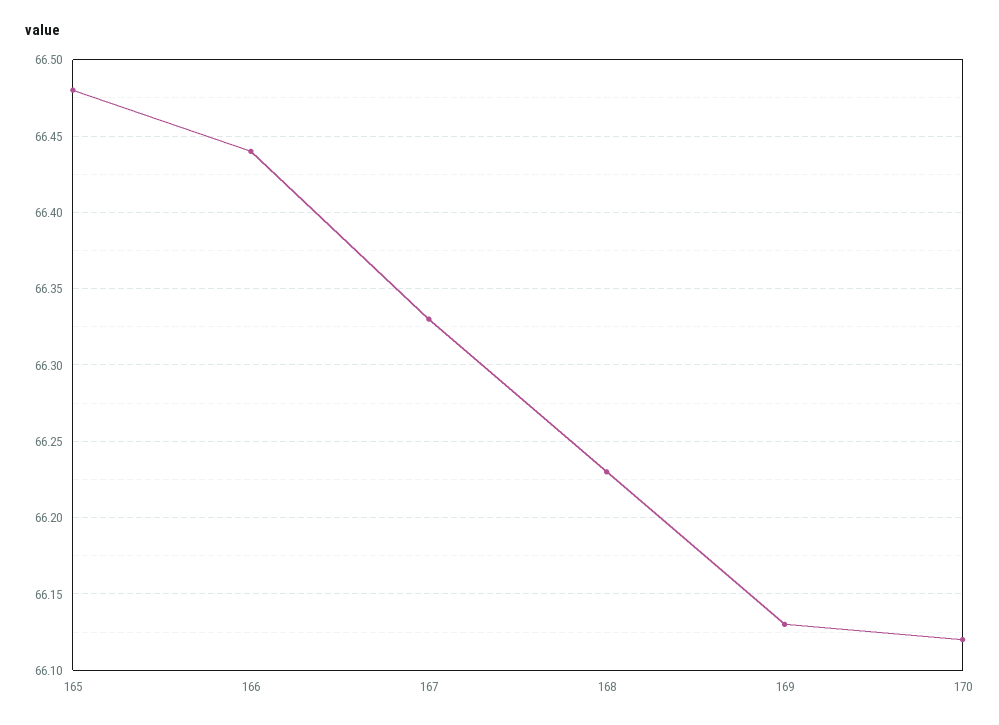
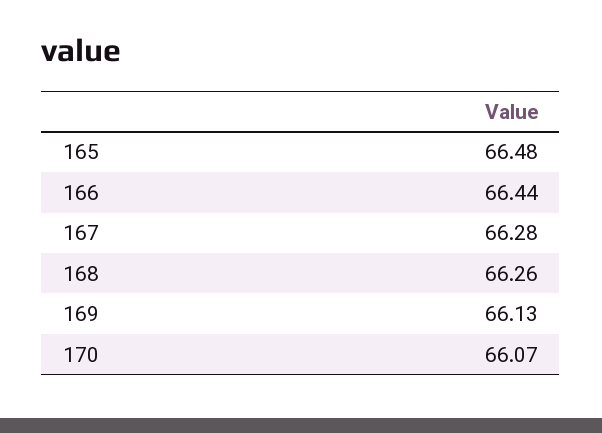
167: 66.33 -> 66.28
168: 66.23 -> 66.26
170: 66.12 -> 66.07

